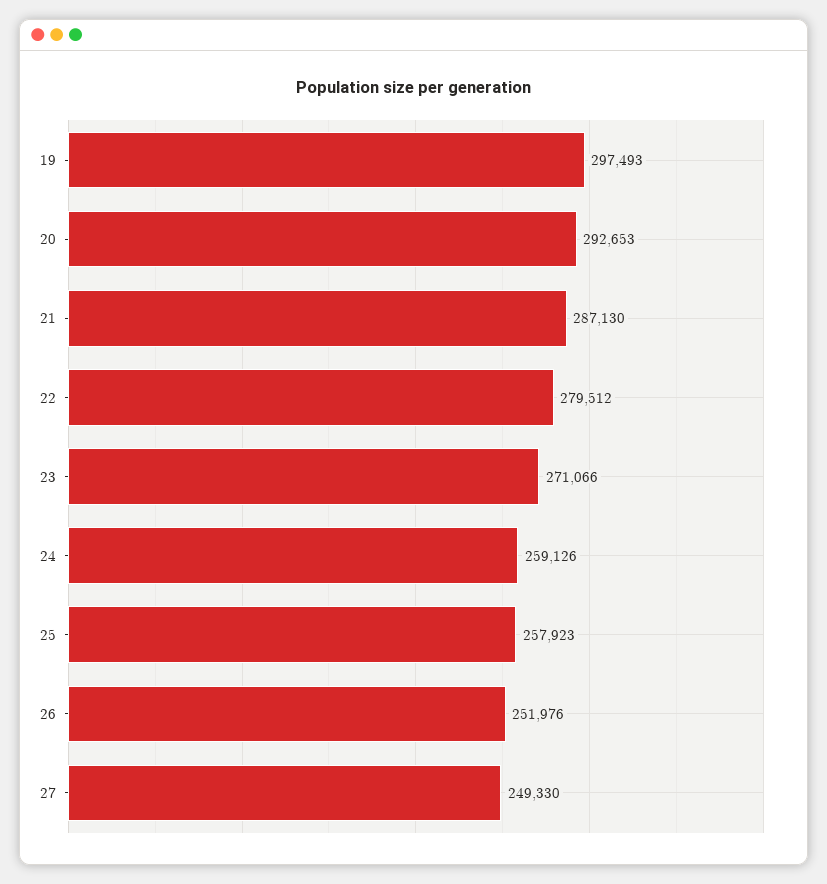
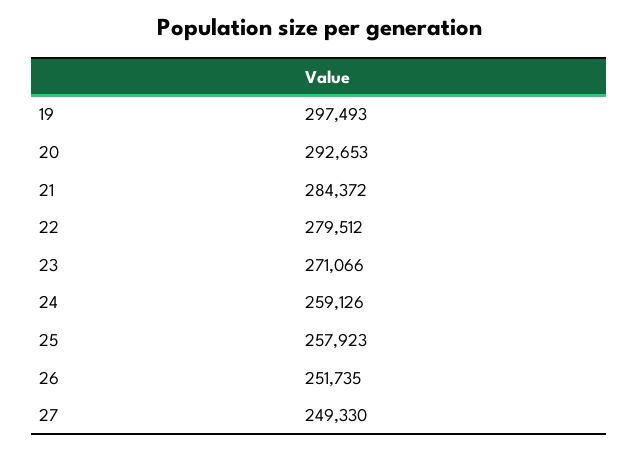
21: 287130 -> 284372
26: 251976 -> 251735

